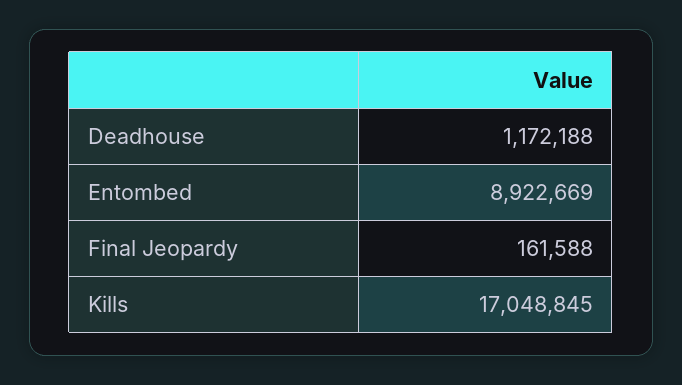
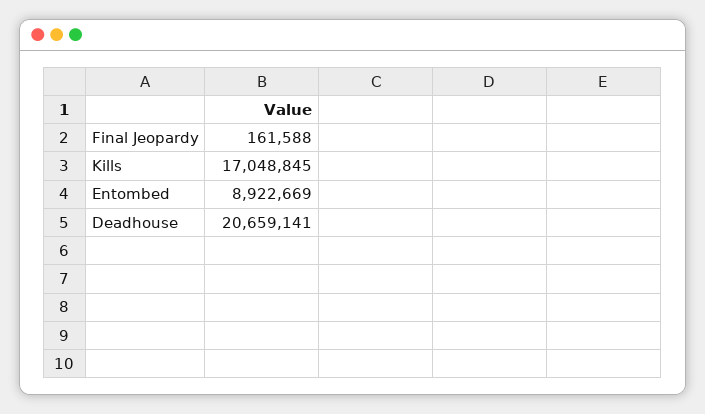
Deadhouse: 1172188 -> 20659141

